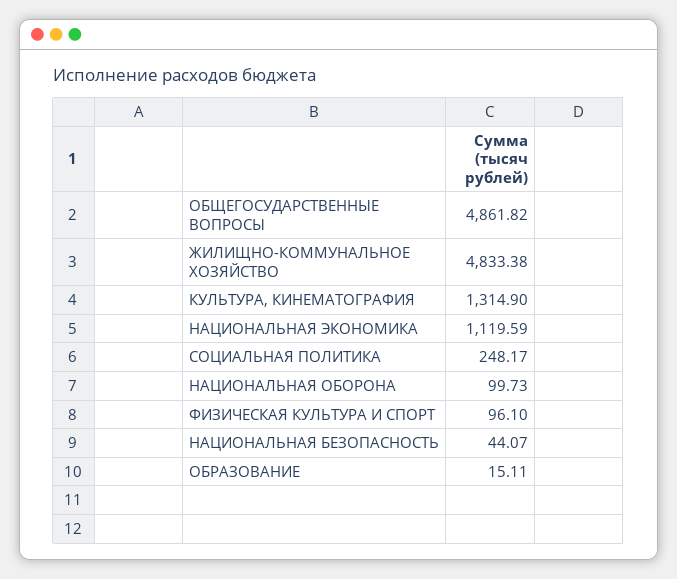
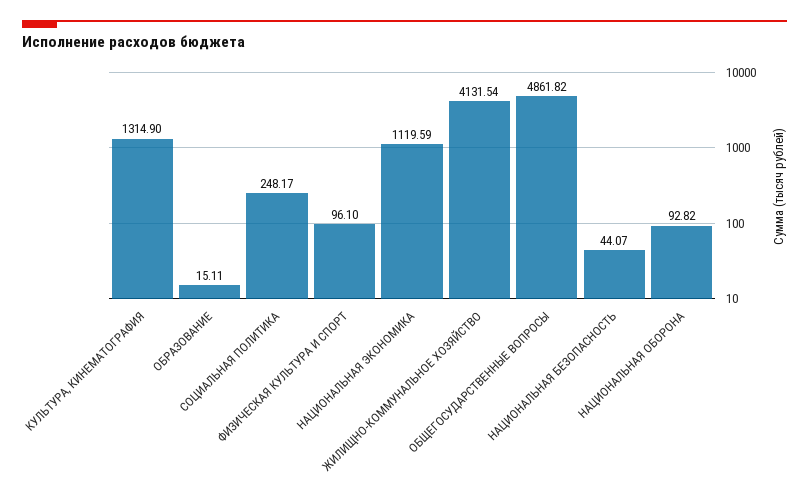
ЖИЛИЩНО-КОММУНАЛЬНОЕ ХОЗЯЙСТВО: 4833.38 -> 4131.54
НАЦИОНАЛЬНАЯ ОБОРОНА: 99.73 -> 92.82

